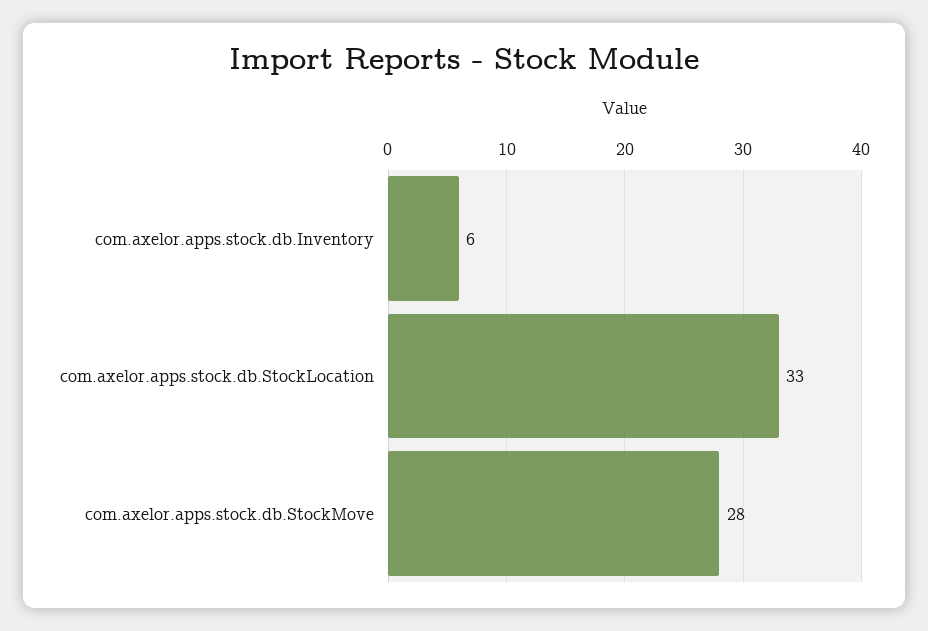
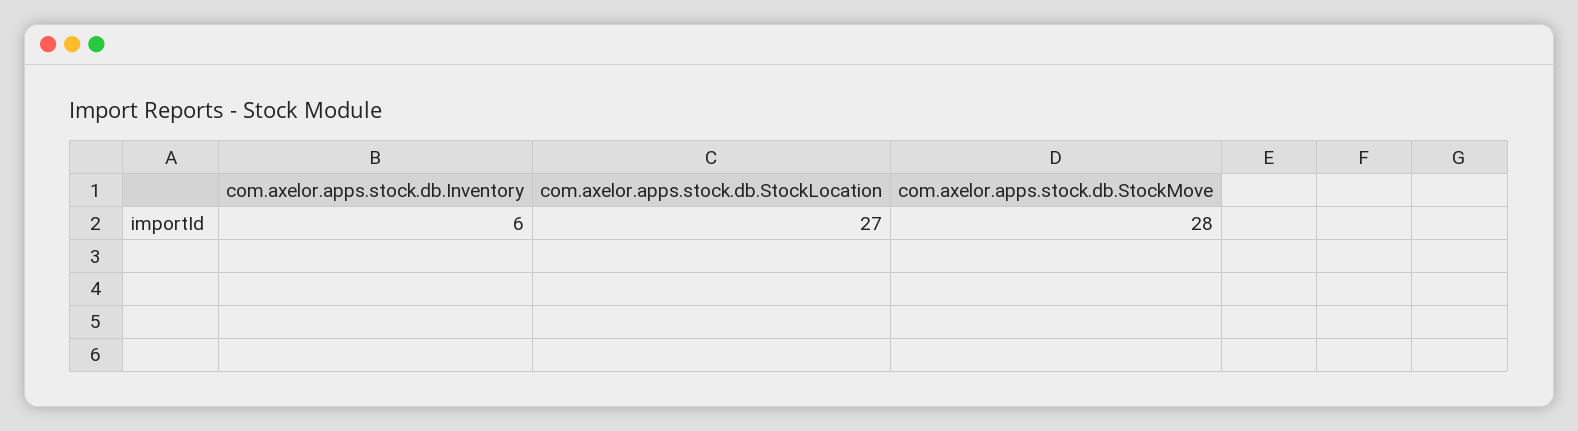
com.axelor.apps.stock.db.StockLocation: 33 -> 27

